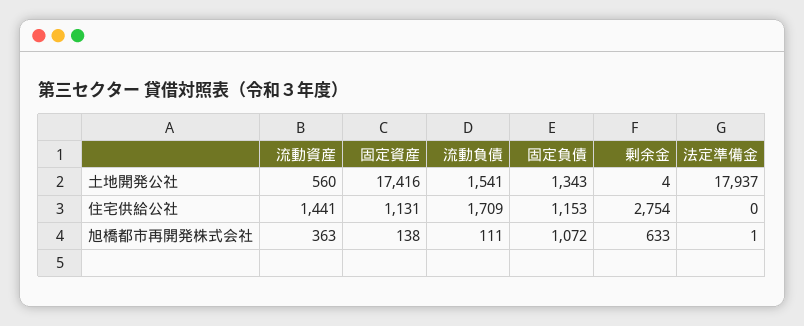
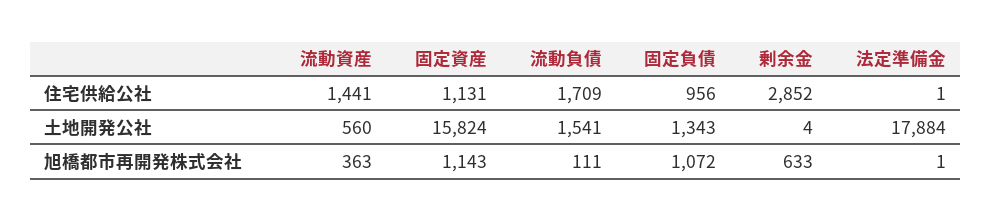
固定資産, 土地開発公社: 17416 -> 15824
法定準備金, 土地開発公社: 17937 -> 17884
固定負債, 住宅供給公社: 1153 -> 956
剰余金, 住宅供給公社: 2754 -> 2852
法定準備金, 住宅供給公社: 0 -> 1
固定資産, 旭橋都市再開発株式会社: 138 -> 1143

